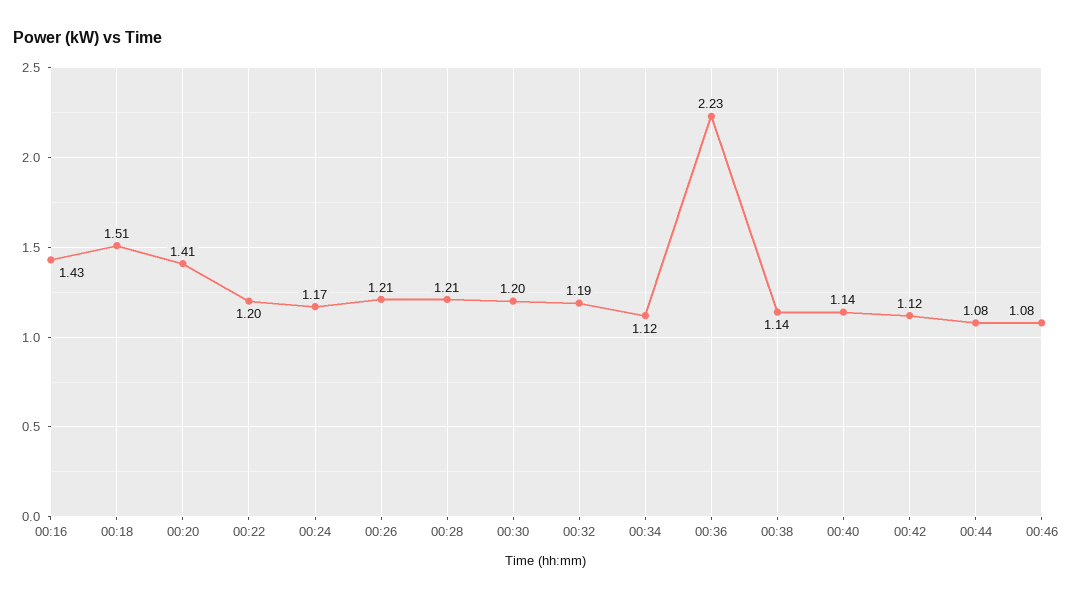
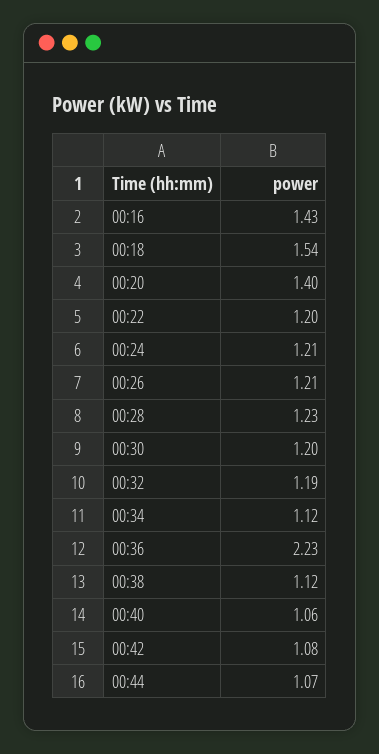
00:18: 1.51 -> 1.54
00:20: 1.41 -> 1.4
00:24: 1.17 -> 1.21
00:28: 1.21 -> 1.23
00:38: 1.14 -> 1.12
00:40: 1.14 -> 1.06
00:42: 1.12 -> 1.08
00:44: 1.08 -> 1.07
00:46: 1.08 -> none

